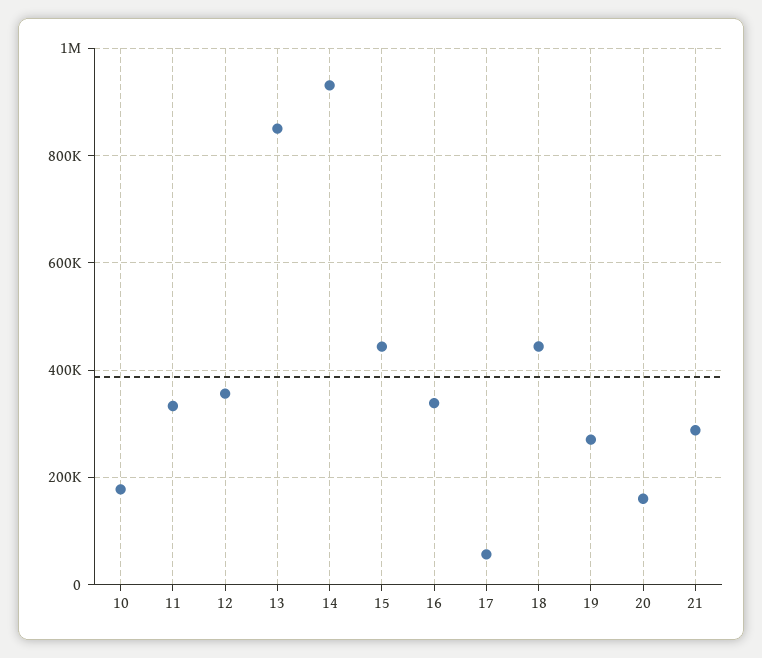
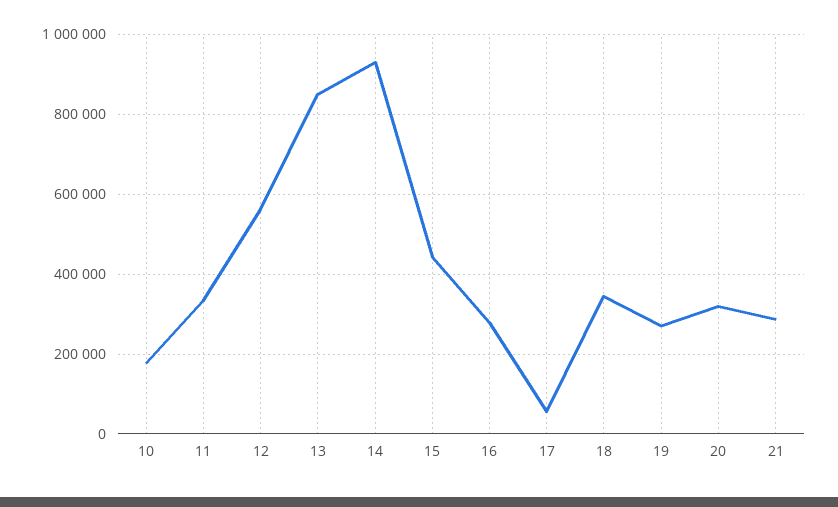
12: 360000 -> 560000
16: 340000 -> 280000
18: 440000 -> 340000
20: 160000 -> 320000

